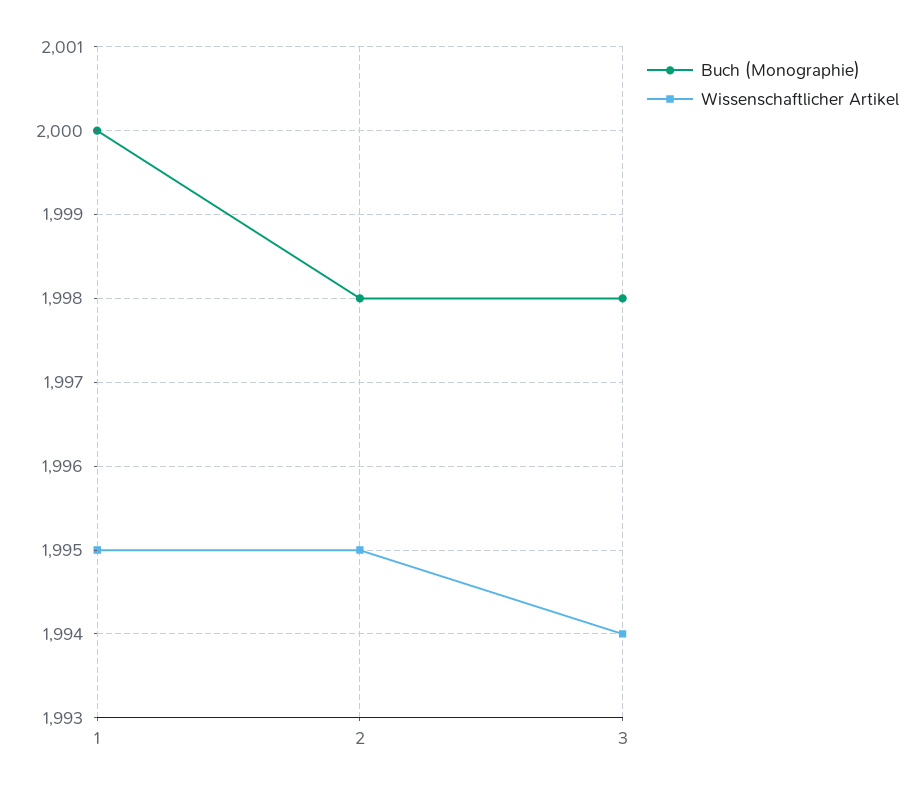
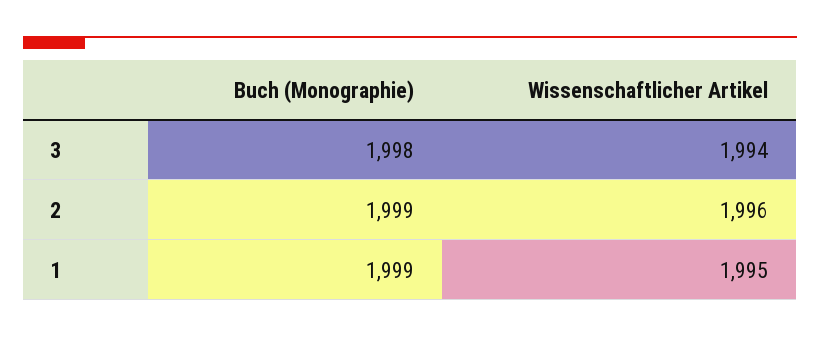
Buch (Monographie), 1: 2000 -> 1999
Buch (Monographie), 2: 1998 -> 1999
Wissenschaftlicher Artikel, 2: 1995 -> 1996

